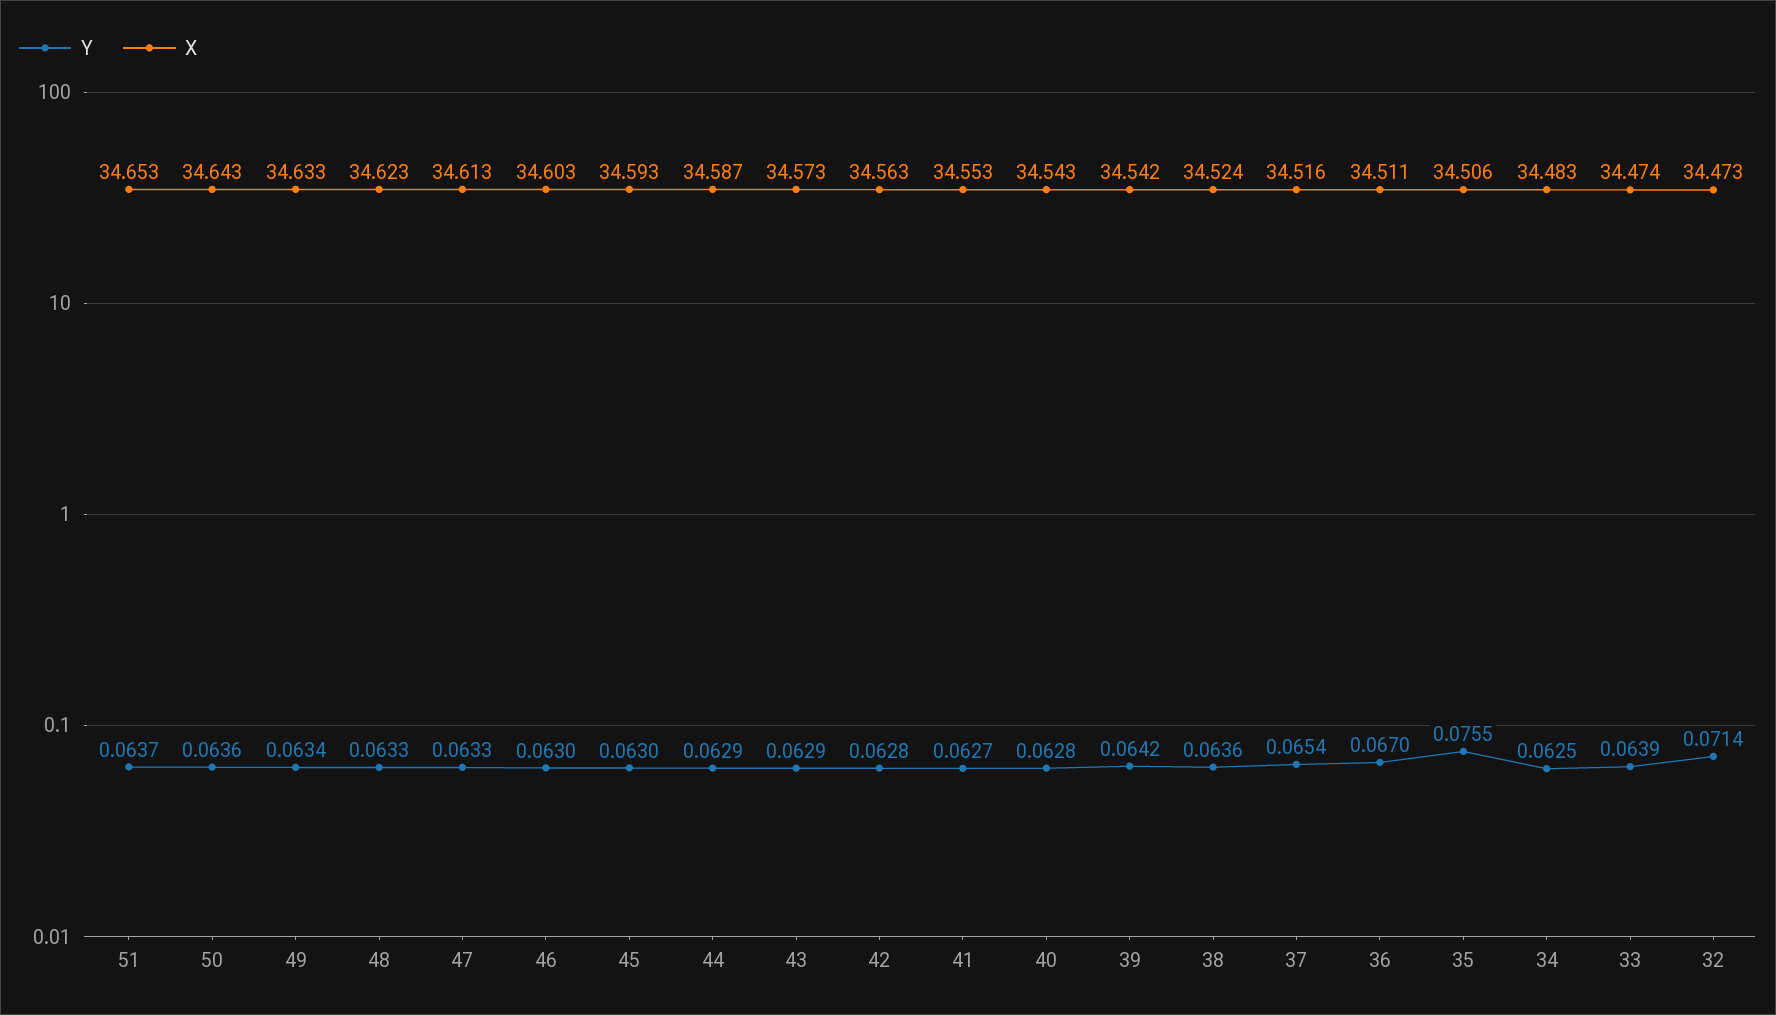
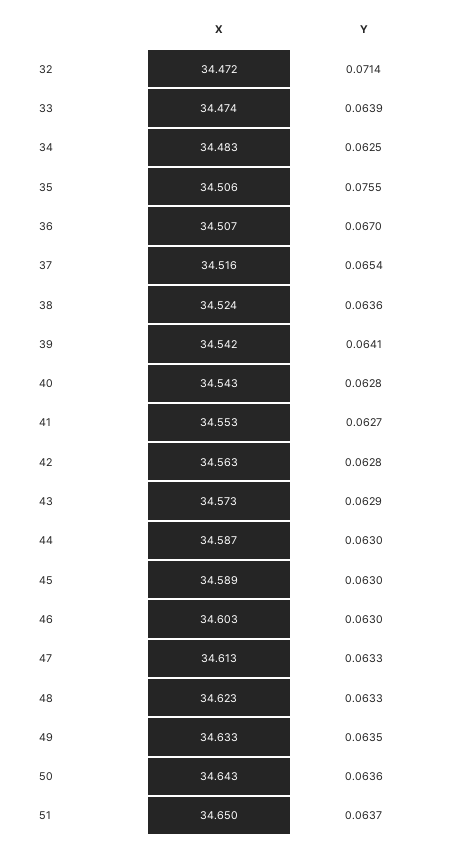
X, 51: 34.653 -> 34.65
Y, 49: 0.0634 -> 0.0635
X, 45: 34.593 -> 34.589
Y, 44: 0.0629 -> 0.063
Y, 39: 0.0642 -> 0.0641
X, 36: 34.511 -> 34.507
X, 32: 34.473 -> 34.472

